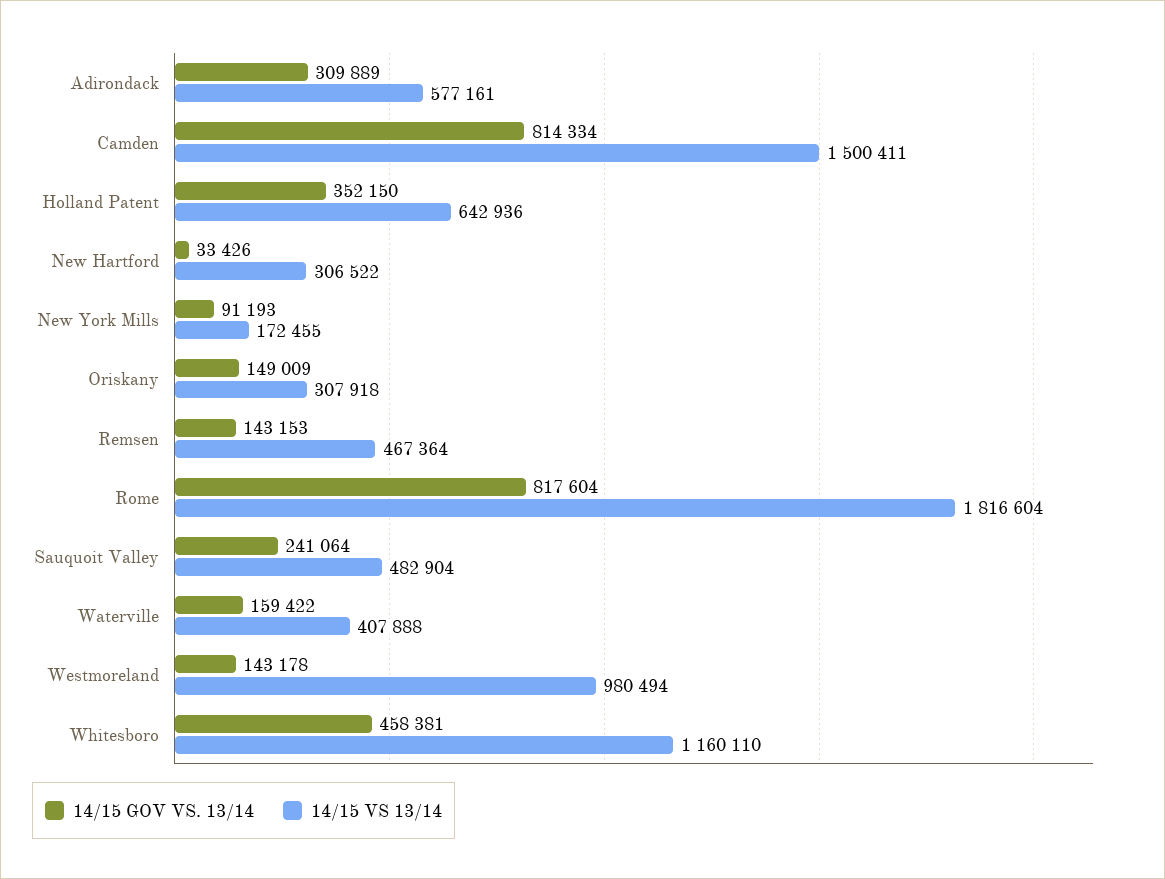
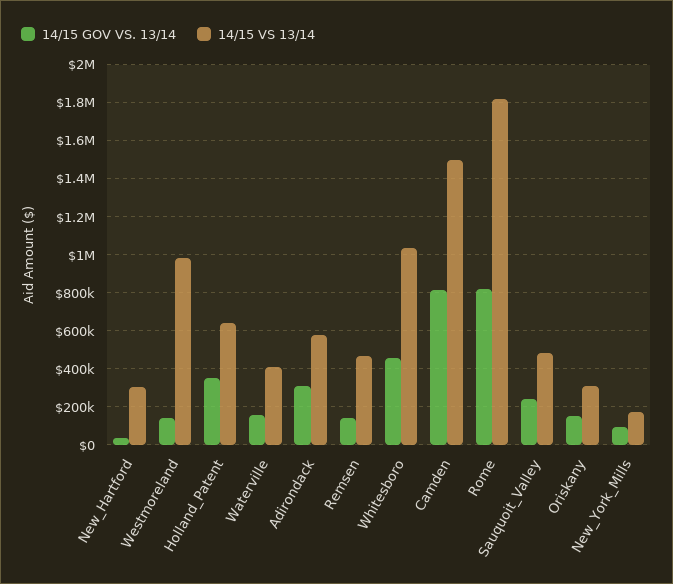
14/15 VS 13/14, Whitesboro: 1160110 -> 1050000

